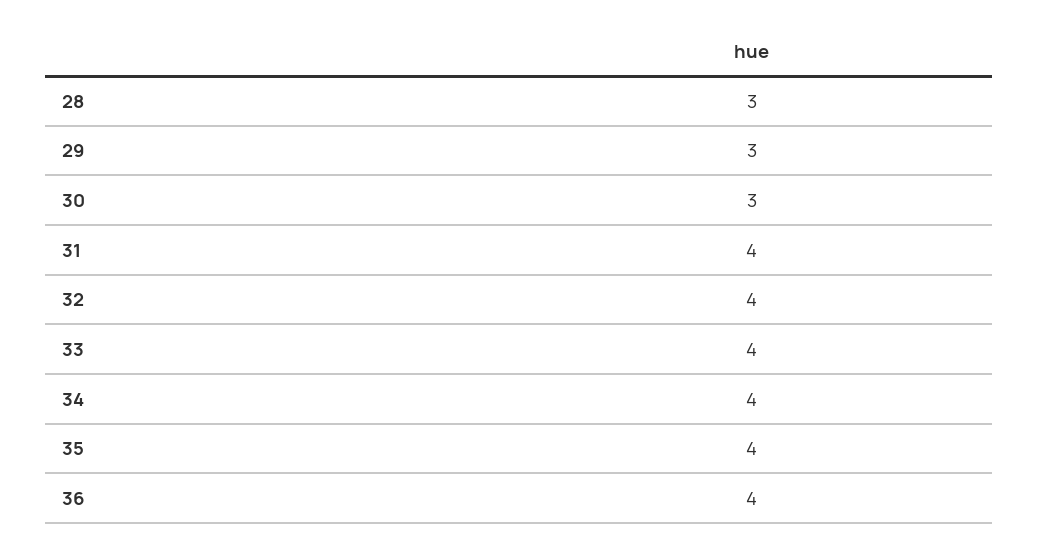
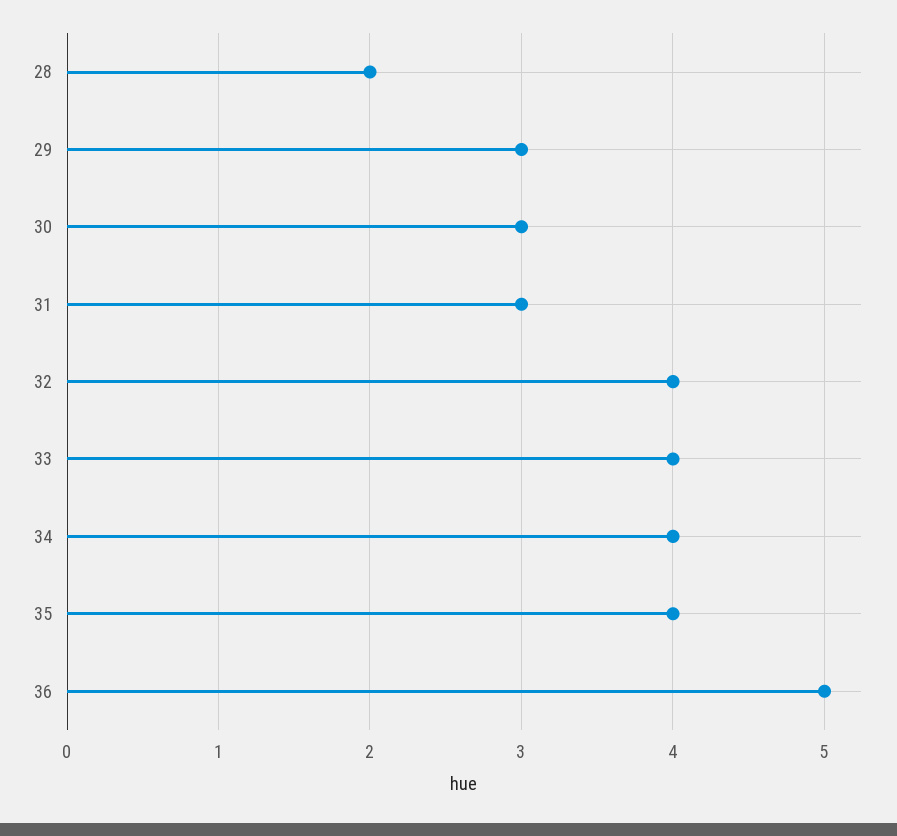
28: 3 -> 2
31: 4 -> 3
36: 4 -> 5

